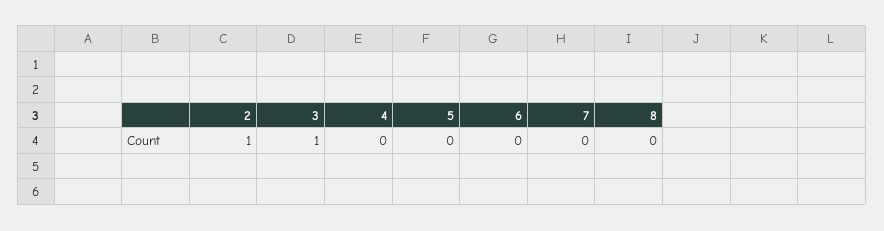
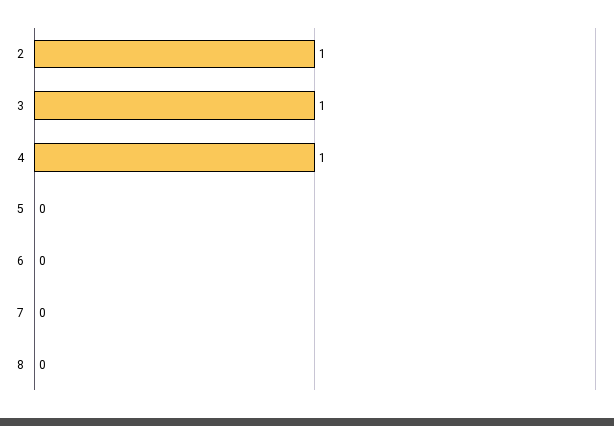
4: 0 -> 1

